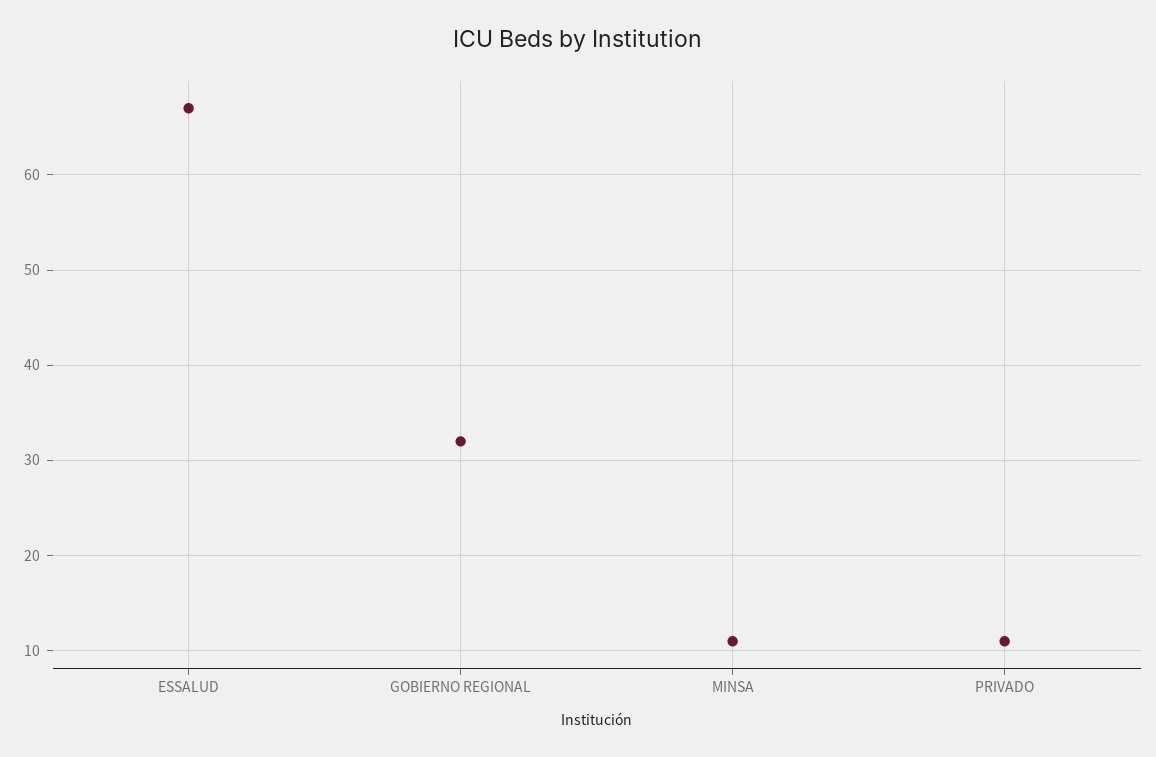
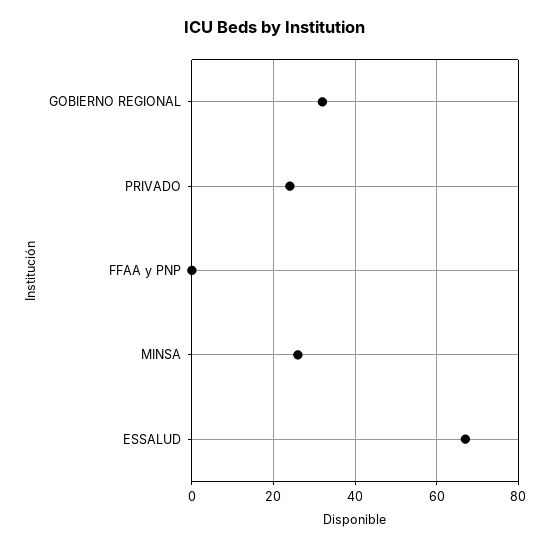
MINSA: 11 -> 25
PRIVADO: 11 -> 25
FFAA y PNP: none -> 0

